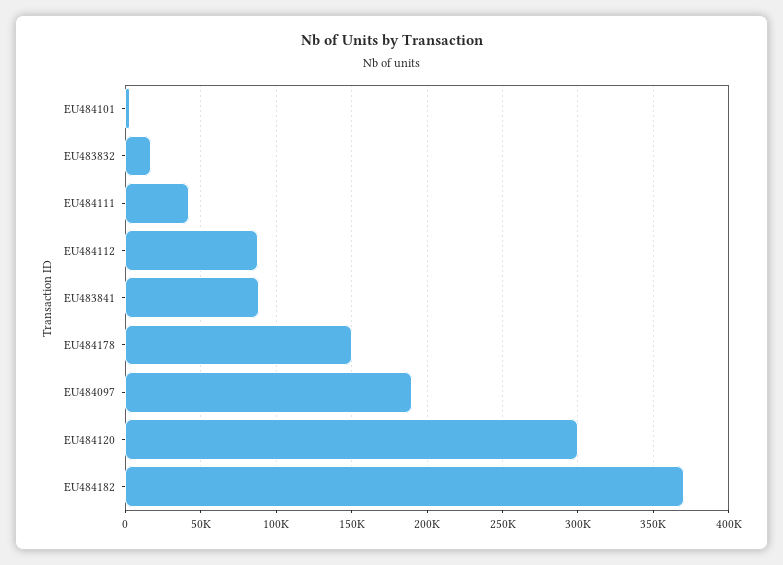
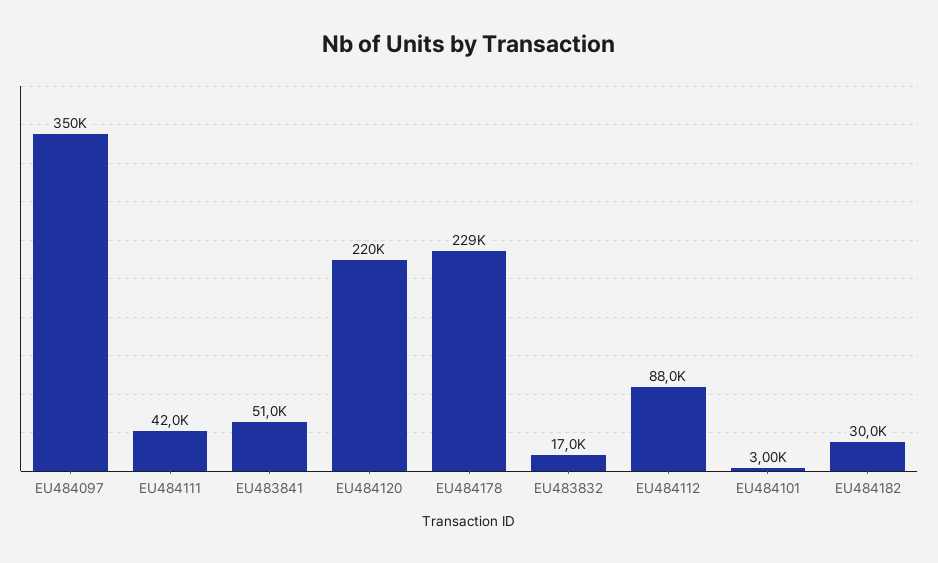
EU483841: 90000 -> 51000
EU484178: 150000 -> 229000
EU484097: 190000 -> 350000
EU484120: 300000 -> 220000
EU484182: 370000 -> 30000

